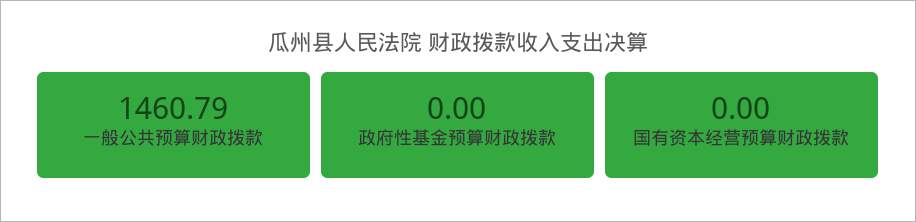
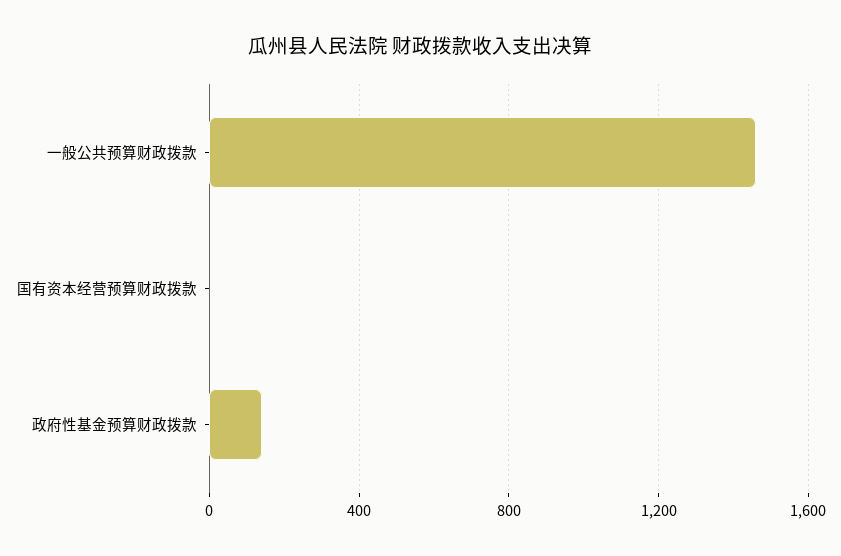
政府性基金预算财政拨款: 0 -> 150

